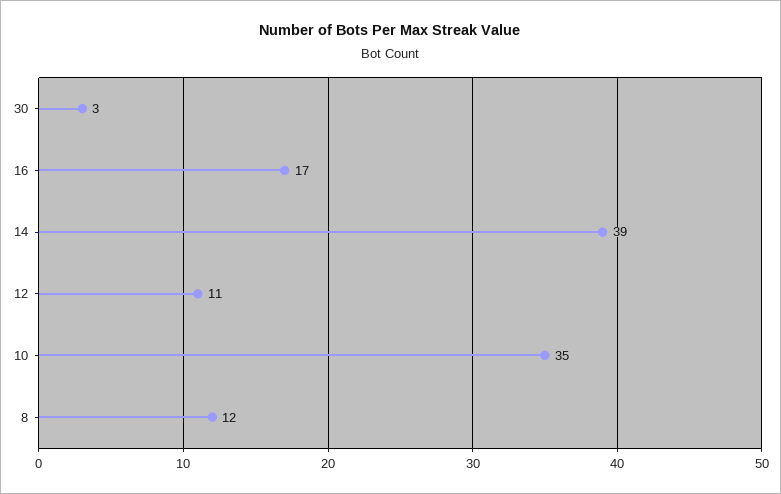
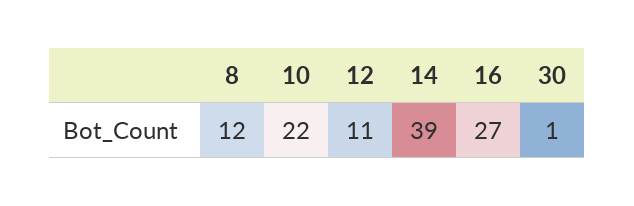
30: 3 -> 1
16: 17 -> 27
10: 35 -> 22

